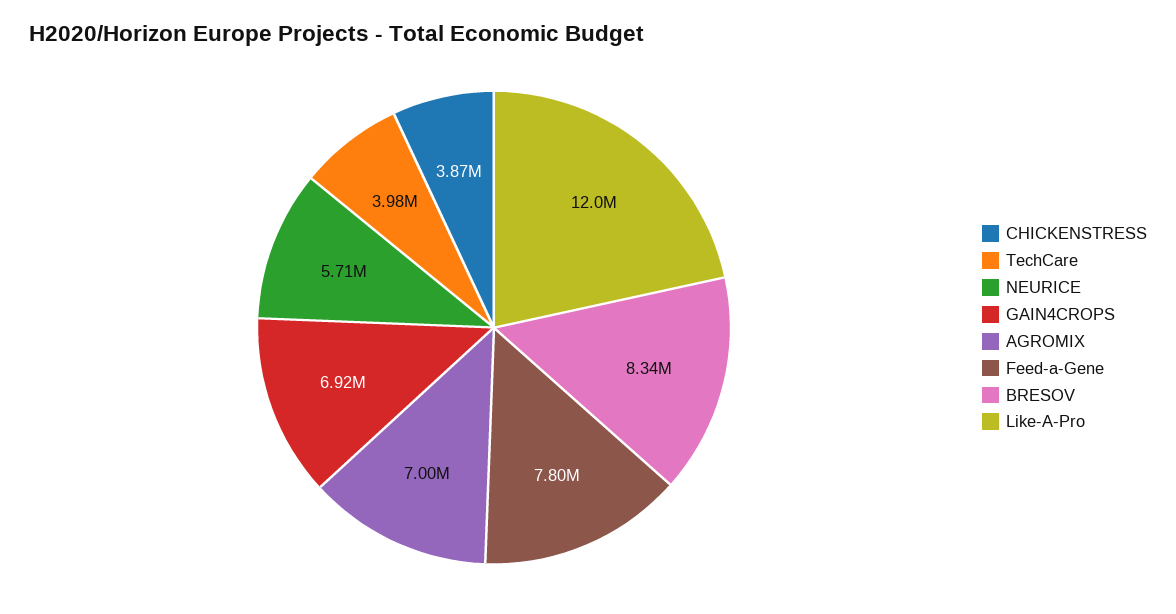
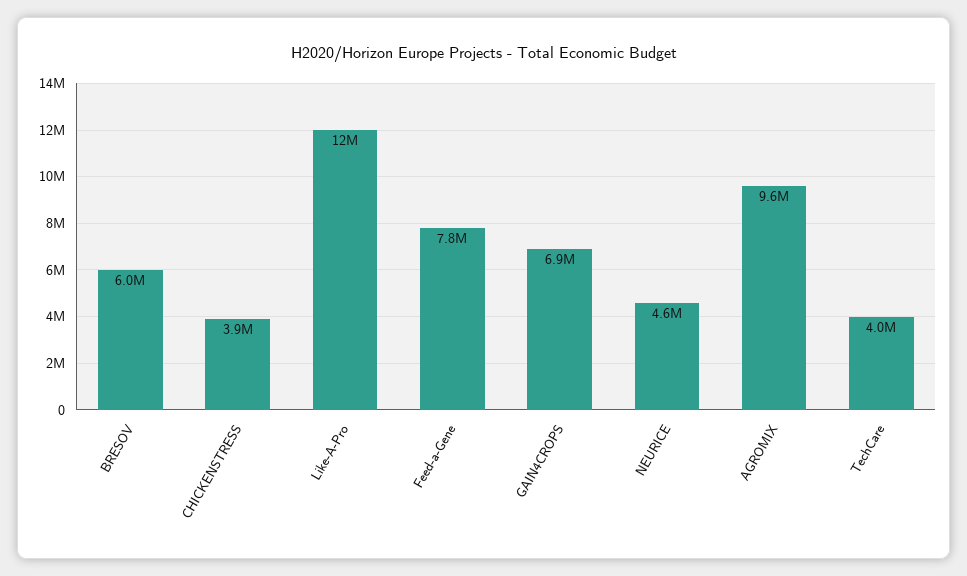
NEURICE: 5710000 -> 4600000
AGROMIX: 7000000 -> 9600000
BRESOV: 8340000 -> 6000000

